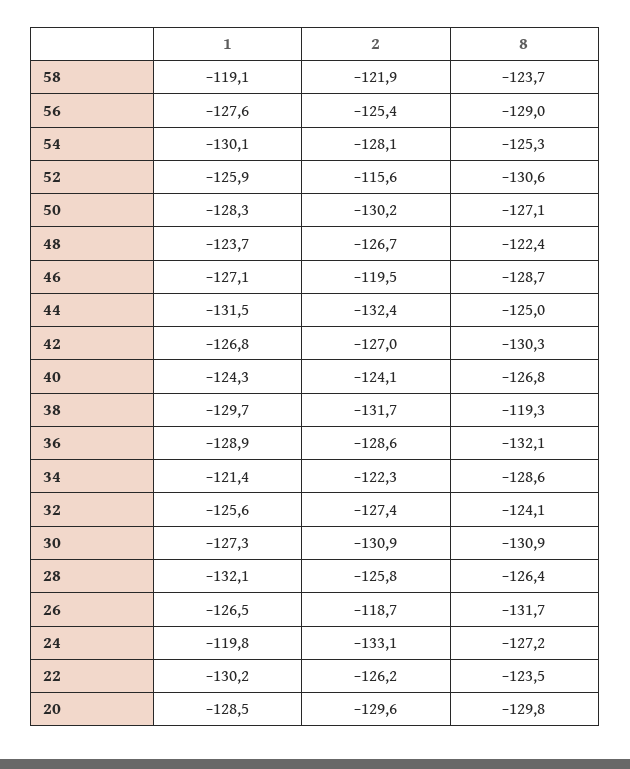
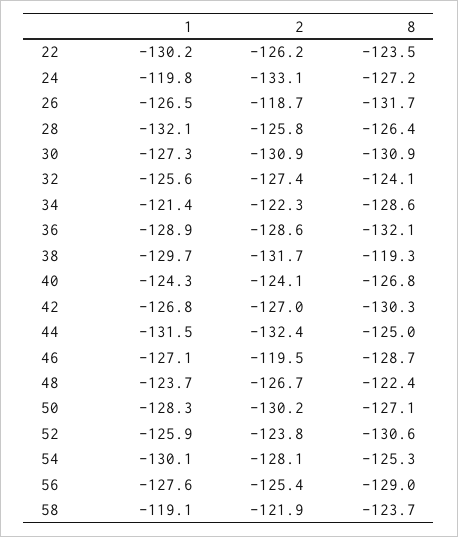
2, 52: -115.6 -> -123.8
1, 20: -128.5 -> none
2, 20: -129.6 -> none
8, 20: -129.8 -> none

